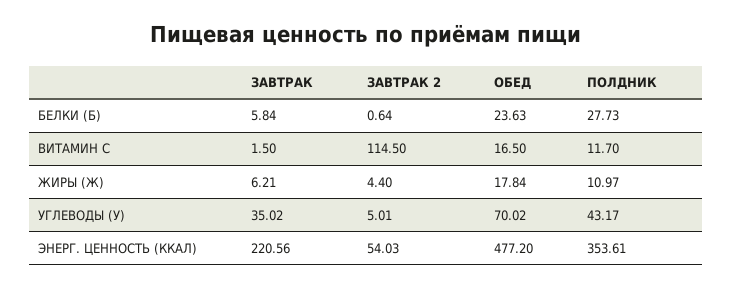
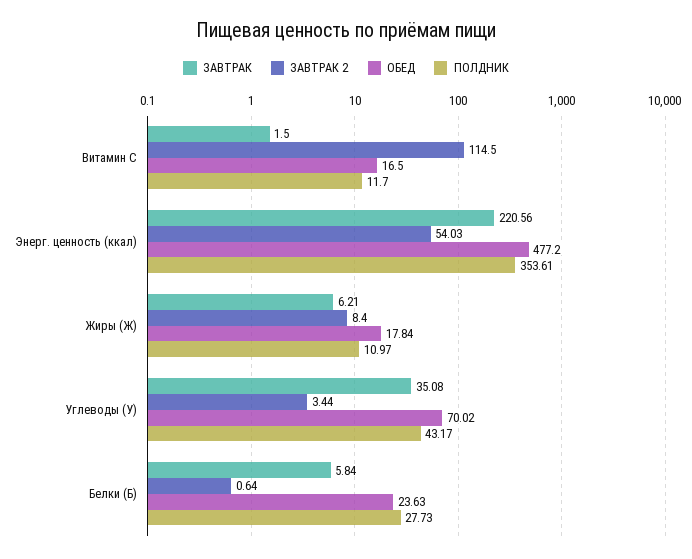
ЗАВТРАК 2, ЖИРЫ (Ж): 4.4 -> 8.4
ЗАВТРАК, УГЛЕВОДЫ (У): 35.02 -> 35.08
ЗАВТРАК 2, УГЛЕВОДЫ (У): 5.01 -> 3.44

